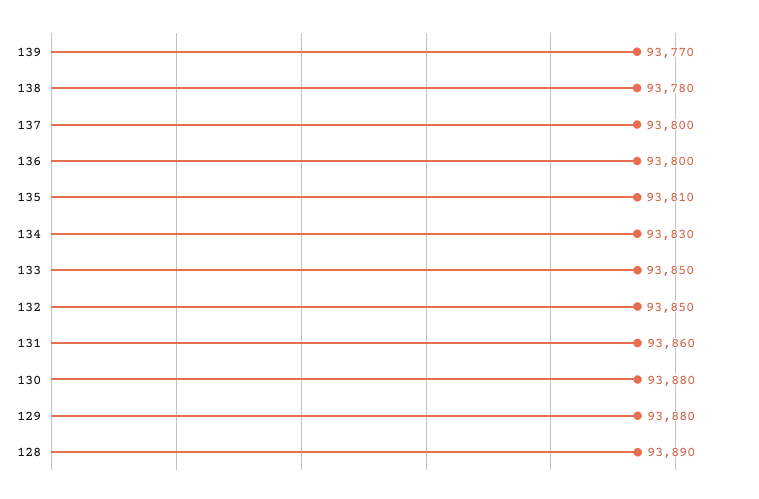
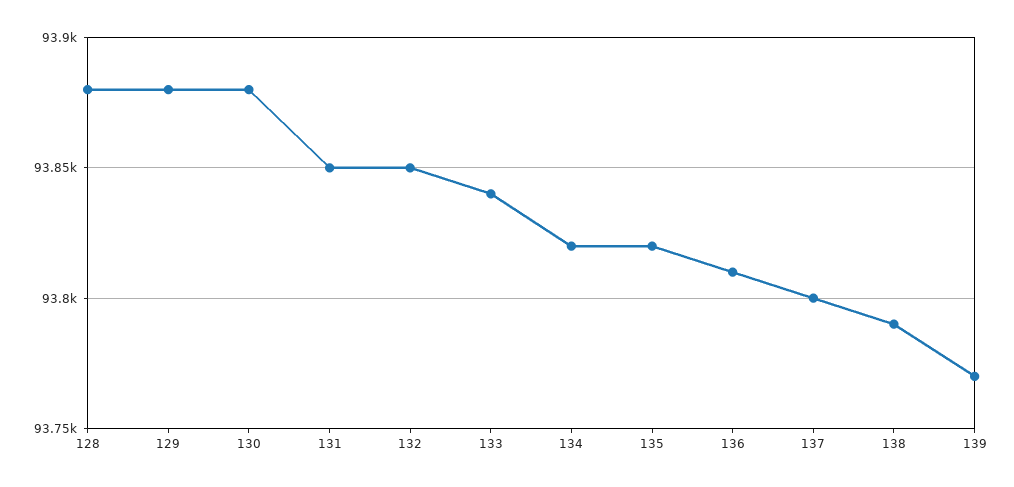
138: 93780 -> 93790
136: 93800 -> 93810
135: 93810 -> 93820
134: 93830 -> 93820
133: 93850 -> 93840
131: 93860 -> 93850
128: 93890 -> 93880

